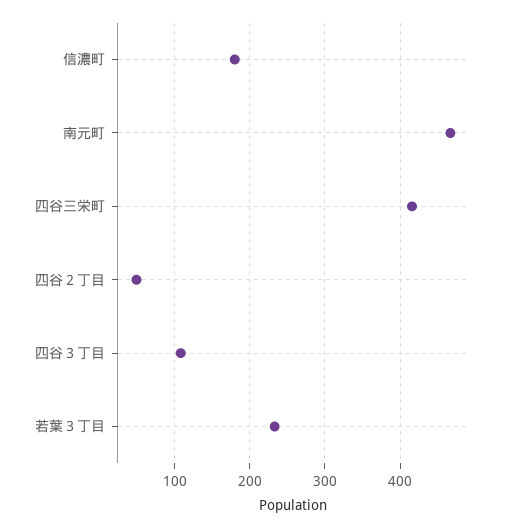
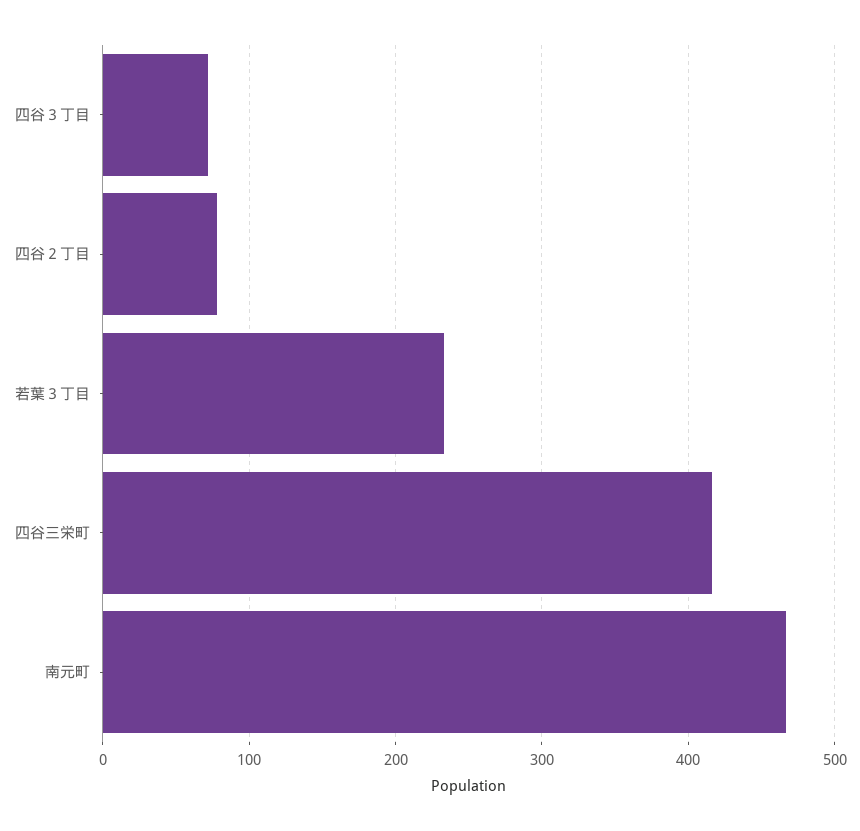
信濃町: 180 -> none
四谷２丁目: 50 -> 80
四谷３丁目: 110 -> 70

